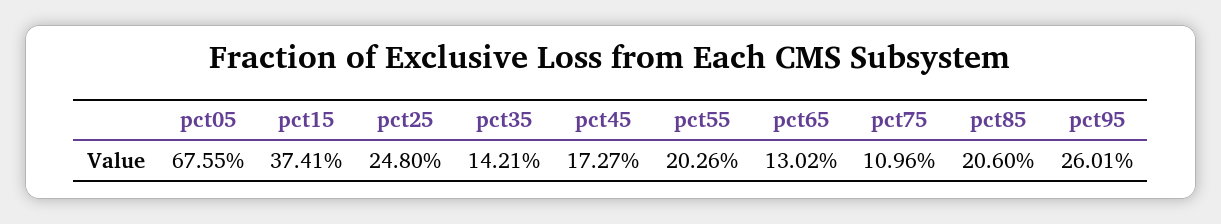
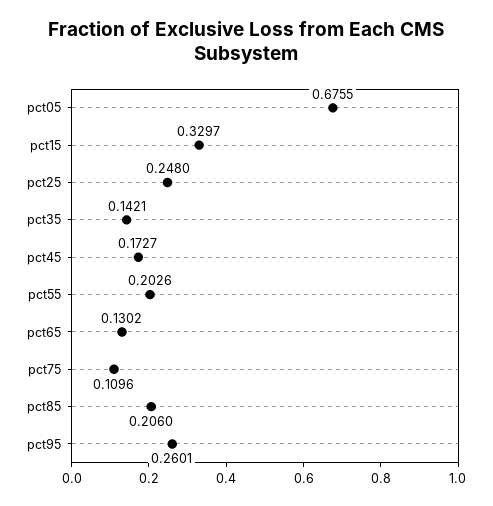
pct15: 0.3741 -> 0.3297

